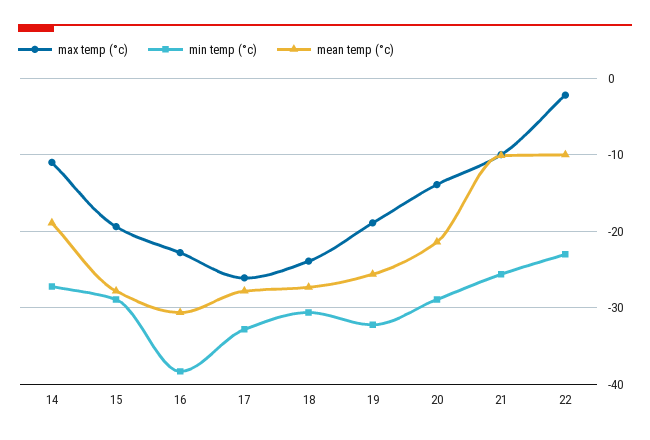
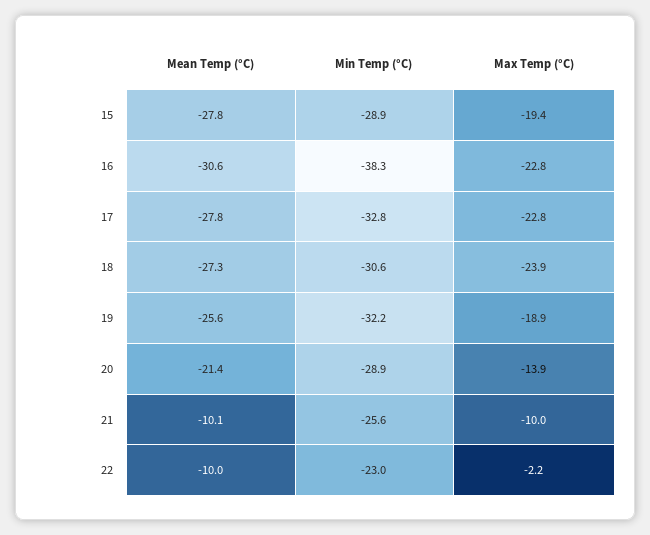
max temp (°c), 14: -11 -> none
min temp (°c), 14: -27 -> none
mean temp (°c), 14: -19 -> none
max temp (°c), 17: -26 -> -22.8

